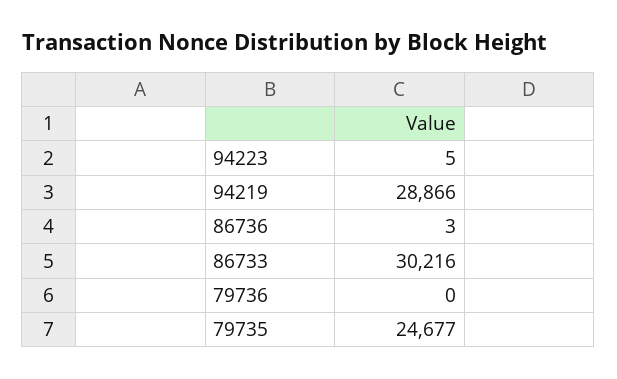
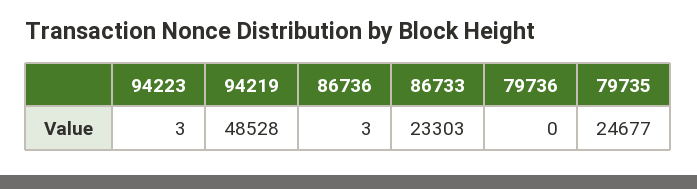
94223: 5 -> 3
94219: 28866 -> 48528
86733: 30216 -> 23303

